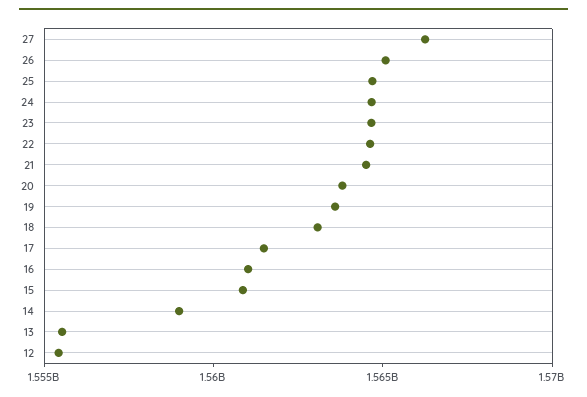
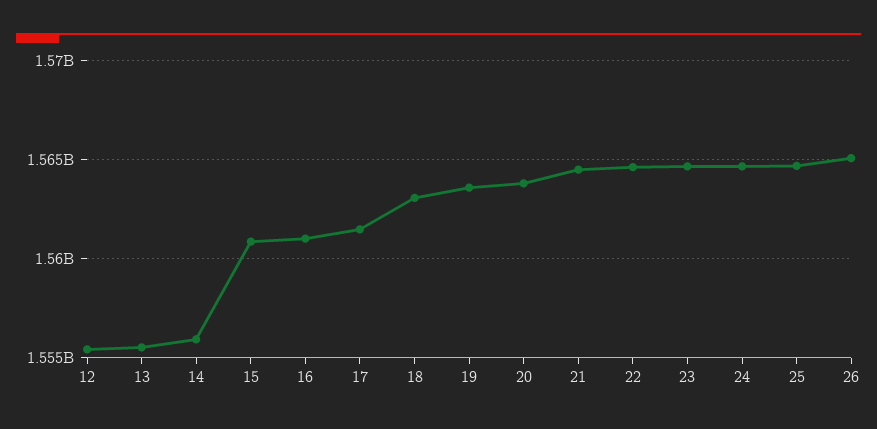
27: 1566000000 -> none
14: 1559000000 -> 1556000000

